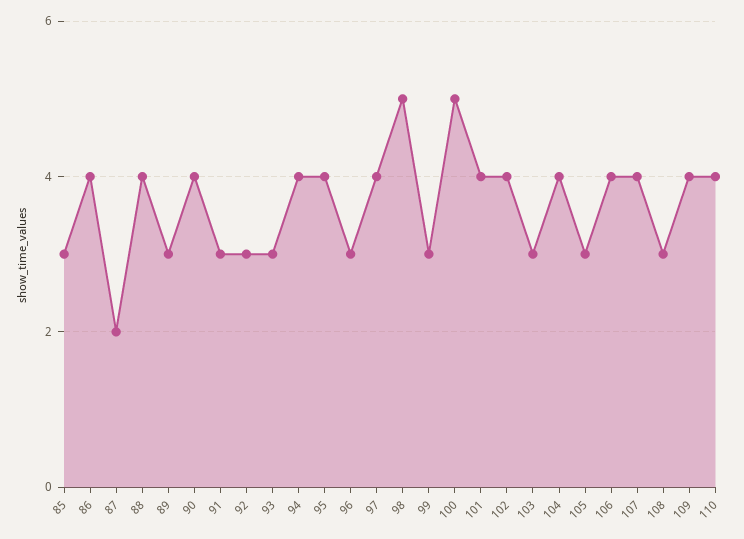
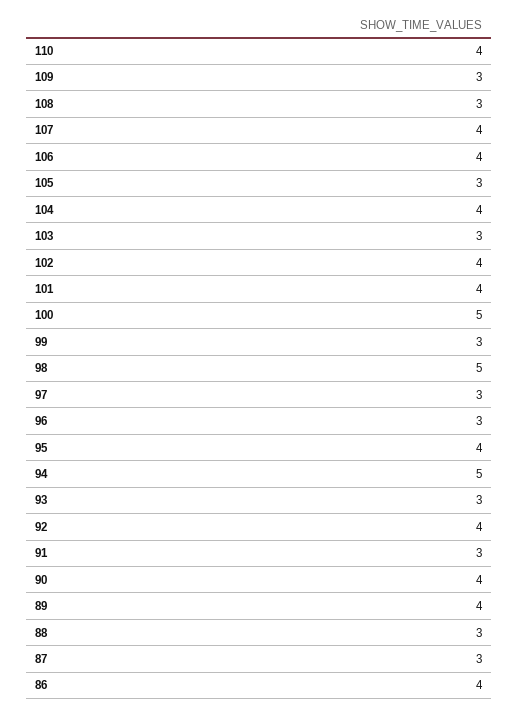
85: 3 -> none
87: 2 -> 3
88: 4 -> 3
89: 3 -> 4
92: 3 -> 4
94: 4 -> 5
97: 4 -> 3
109: 4 -> 3

